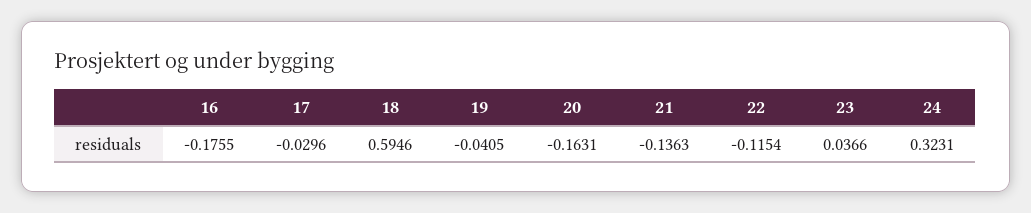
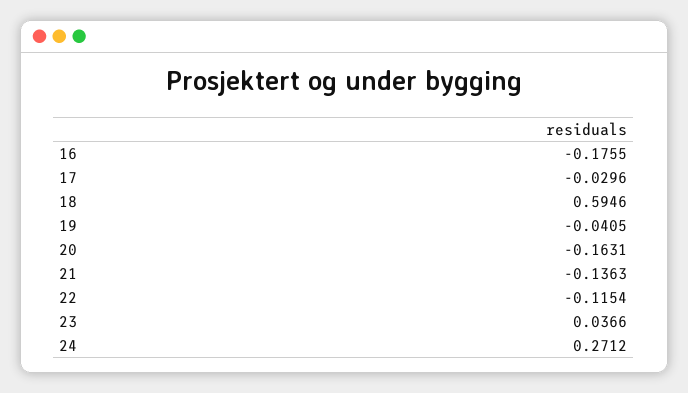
24: 0.3231 -> 0.2712

